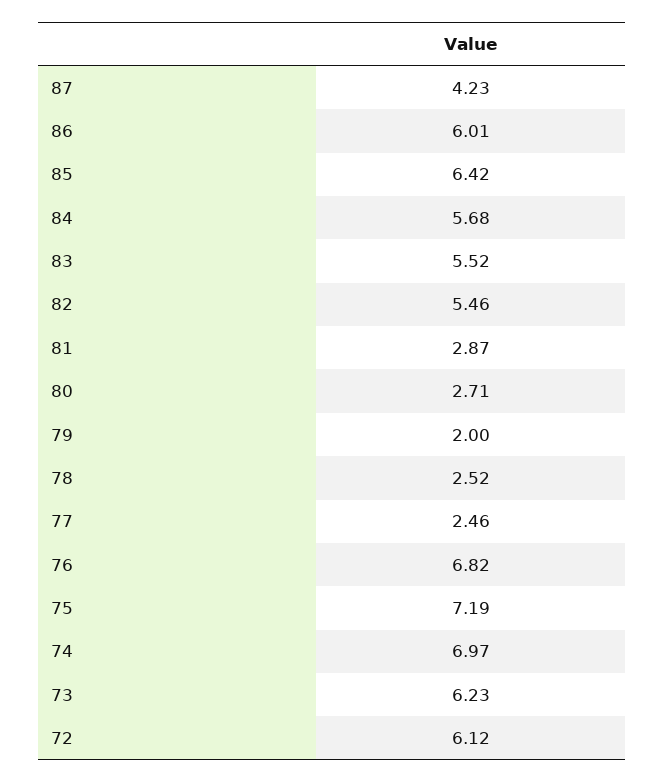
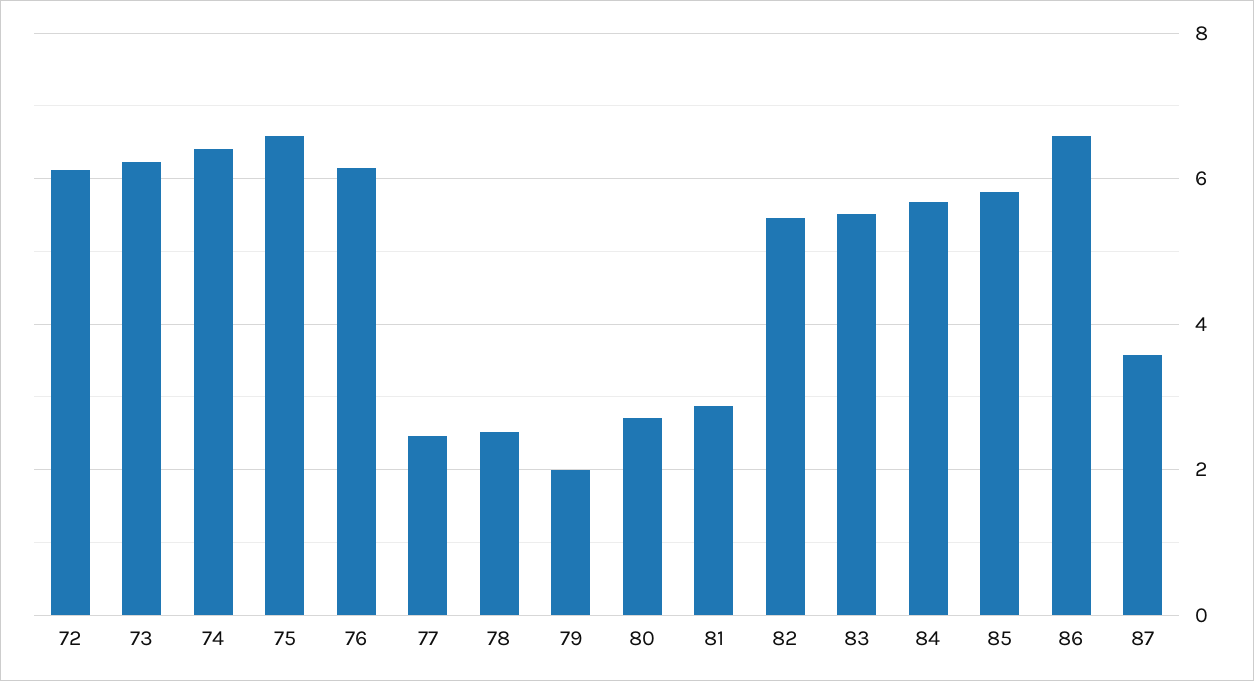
87: 4.23 -> 3.6
86: 6.01 -> 6.6
85: 6.42 -> 5.8
76: 6.82 -> 6.2
75: 7.19 -> 6.6
74: 6.97 -> 6.4

